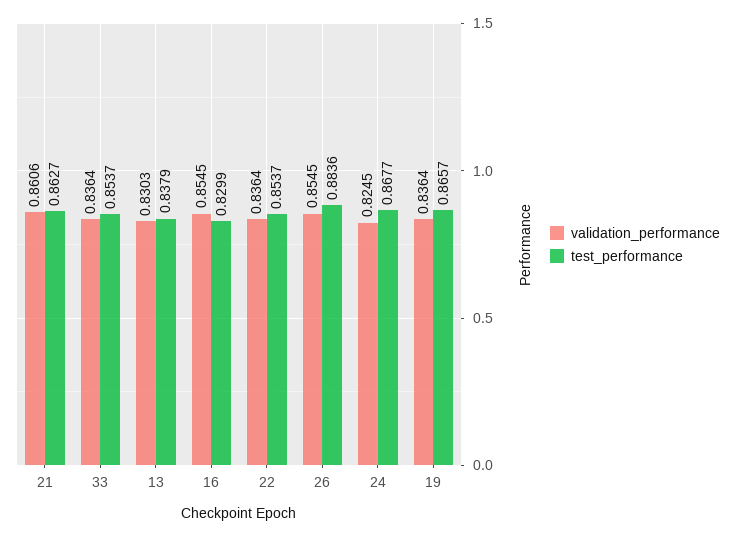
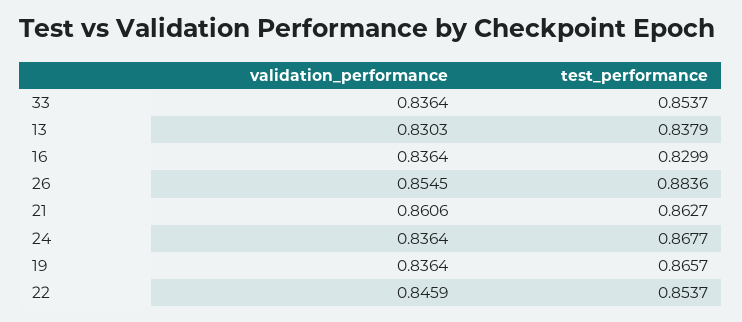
validation_performance, 16: 0.8545 -> 0.8364
validation_performance, 22: 0.8364 -> 0.8459
validation_performance, 24: 0.8245 -> 0.8364

